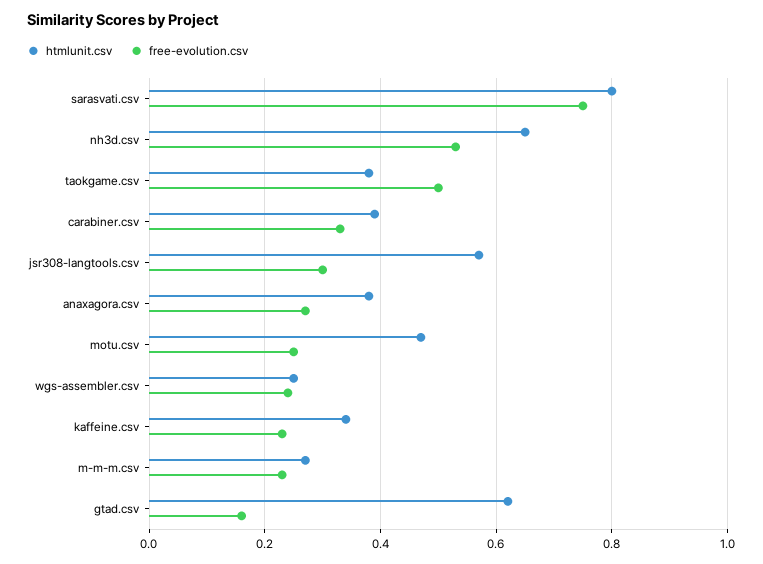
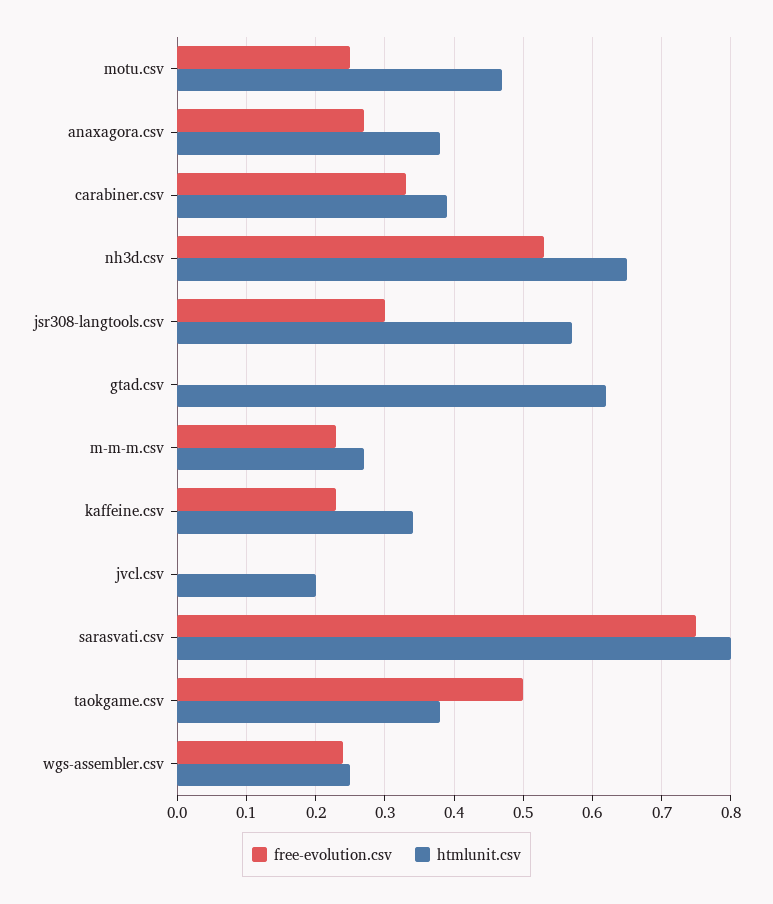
free-evolution.csv, gtad.csv: 0.15 -> 0
free-evolution.csv, jvcl.csv: none -> 0
htmlunit.csv, jvcl.csv: none -> 0.2

